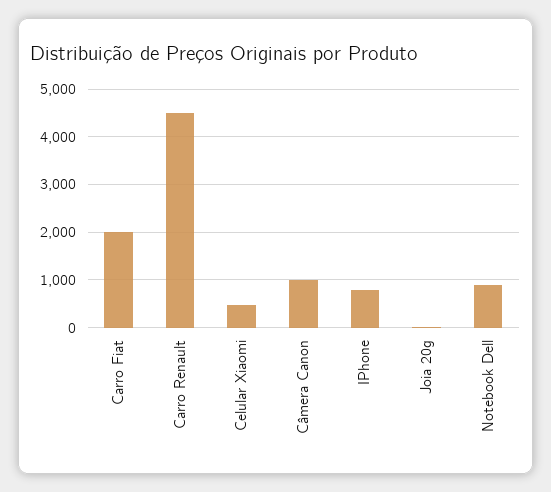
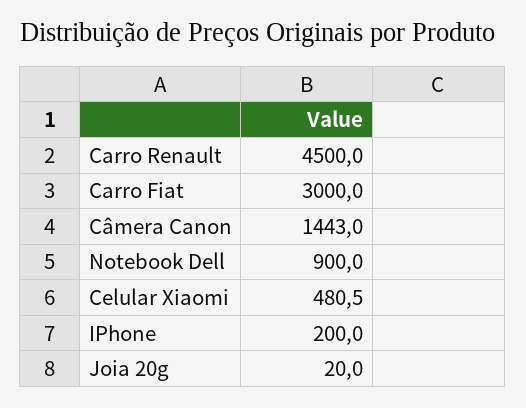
Carro Fiat: 2000 -> 3000
Câmera Canon: 1000 -> 1443
IPhone: 800 -> 200

